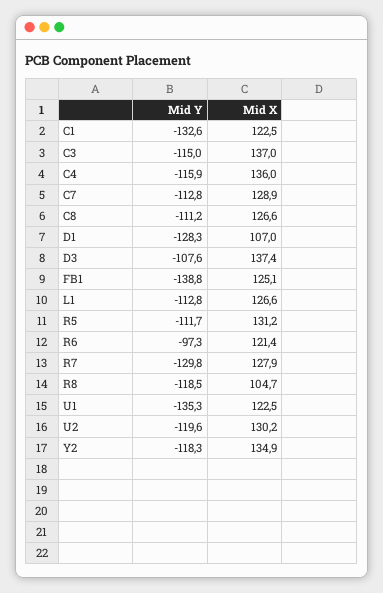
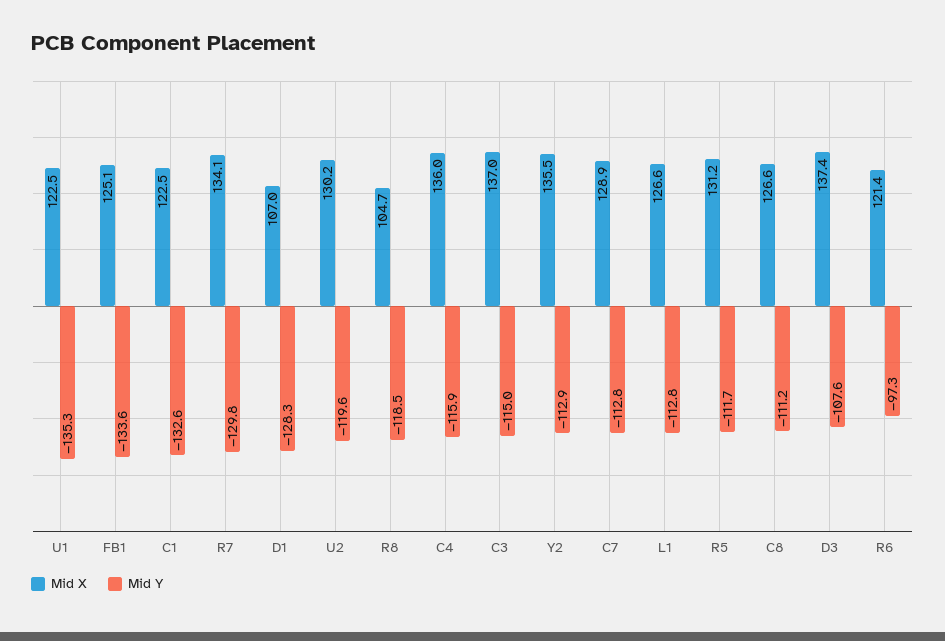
Mid Y, FB1: -138.8 -> -133.6
Mid X, R7: 127.9 -> 134.1
Mid Y, Y2: -118.3 -> -112.9
Mid X, Y2: 134.9 -> 135.5

